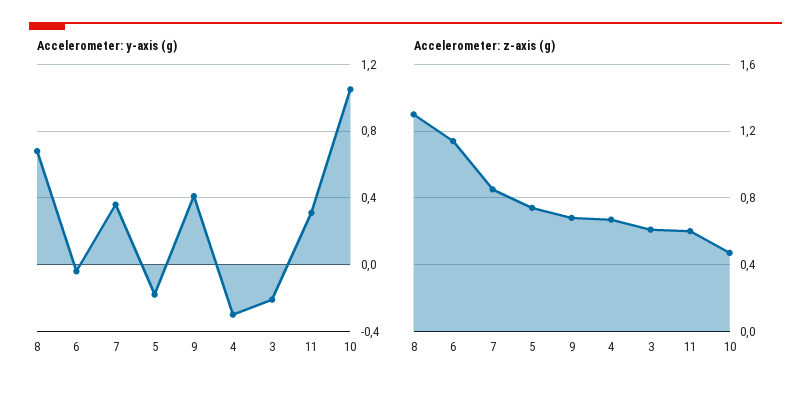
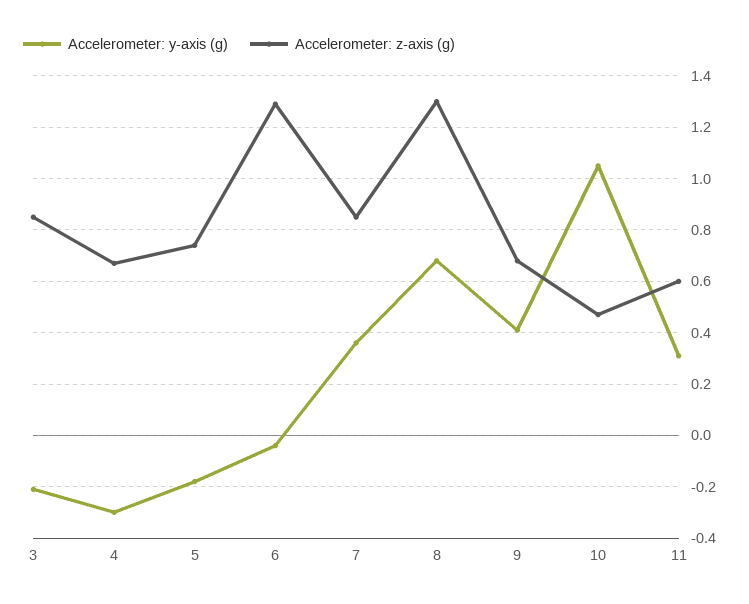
Accelerometer: z-axis (g), 6: 1.15 -> 1.3
Accelerometer: z-axis (g), 3: 0.6 -> 0.85

